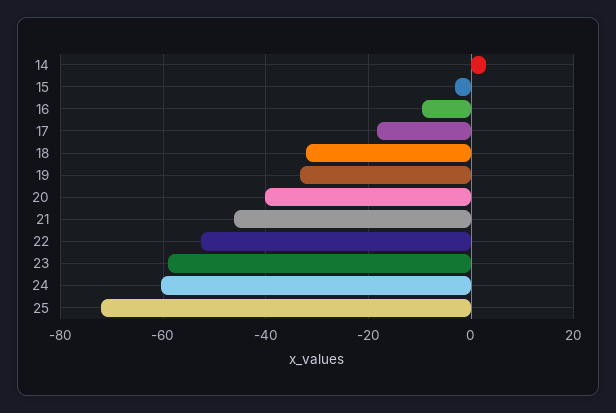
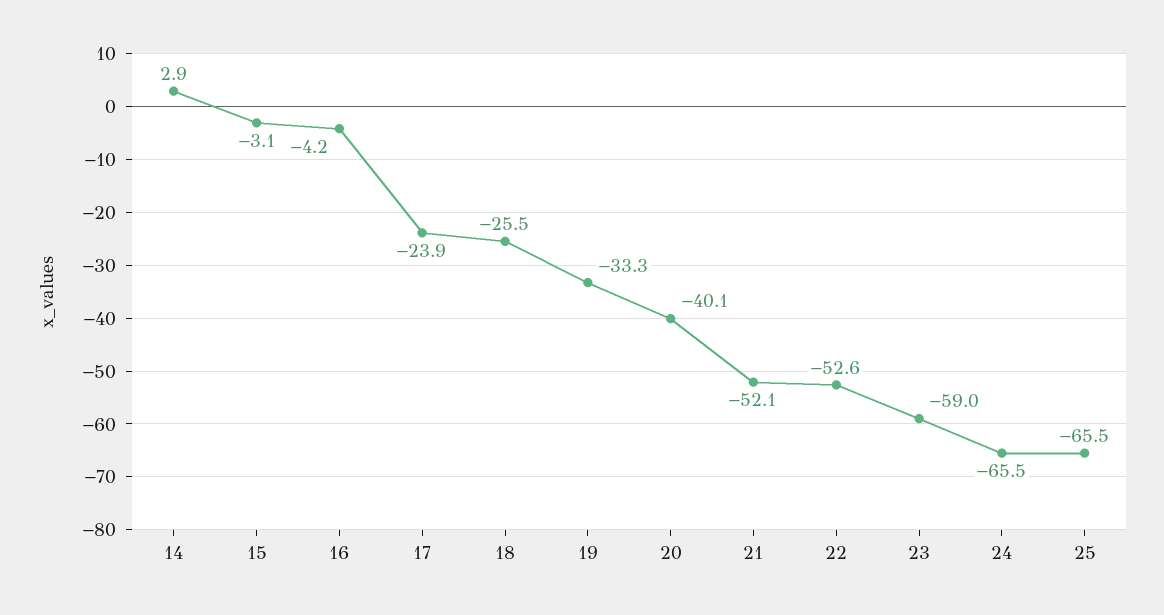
16: -10 -> -4.2
17: -18 -> -23.9
18: -32 -> -25.5
21: -46 -> -52.1
24: -60 -> -65.5
25: -72 -> -65.5

